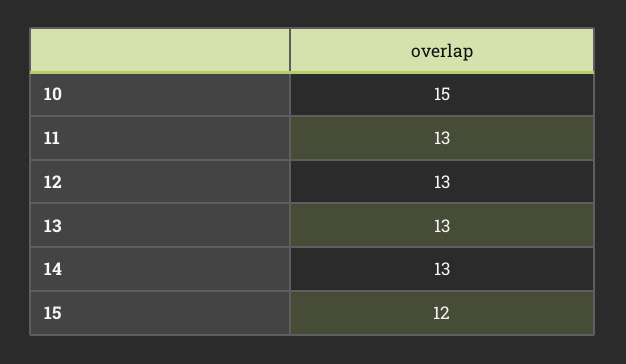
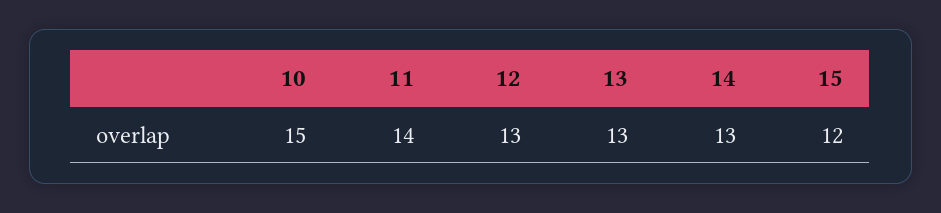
11: 13 -> 14

